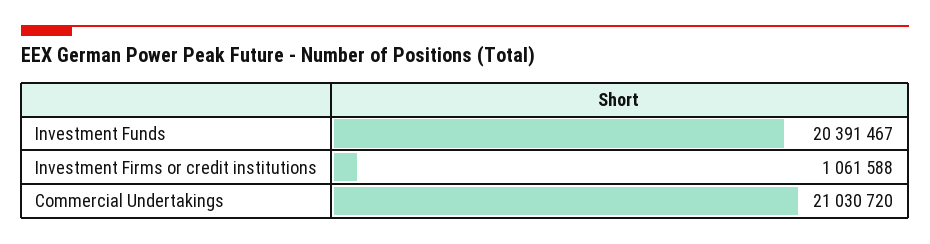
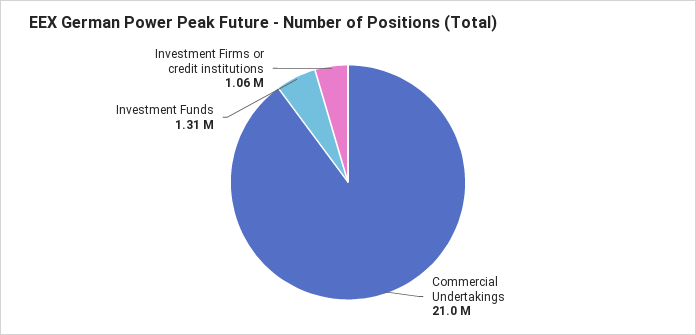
Investment Funds: 20391467 -> 1310000

